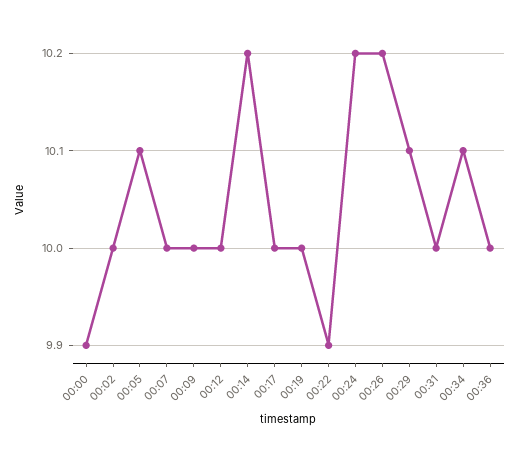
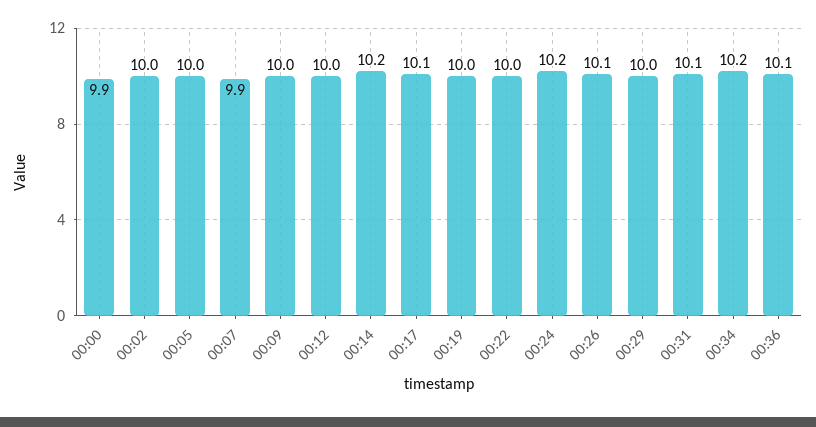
00:05: 10.1 -> 10
00:07: 10 -> 9.9
00:17: 10 -> 10.1
00:22: 9.9 -> 10
00:26: 10.2 -> 10.1
00:29: 10.1 -> 10
00:31: 10 -> 10.1
00:34: 10.1 -> 10.2
00:36: 10 -> 10.1

